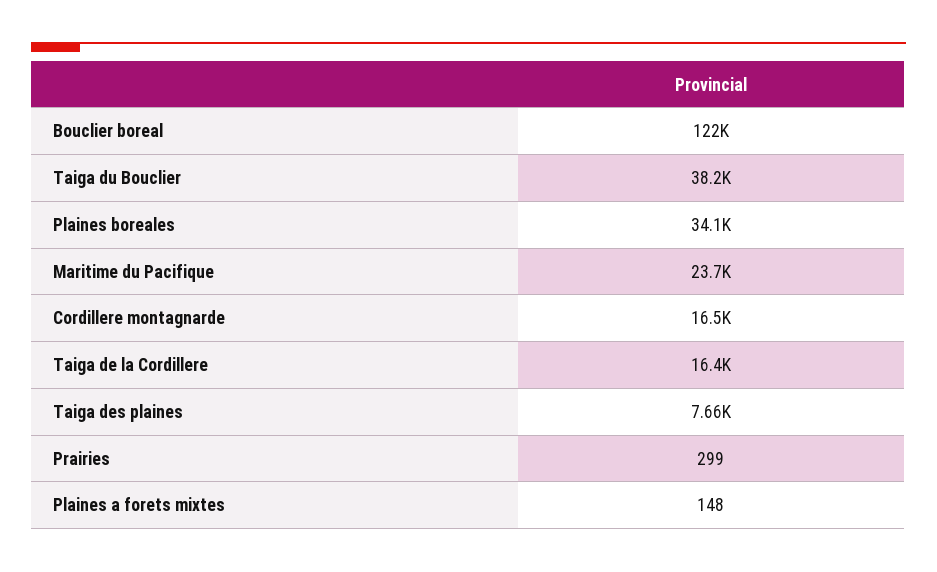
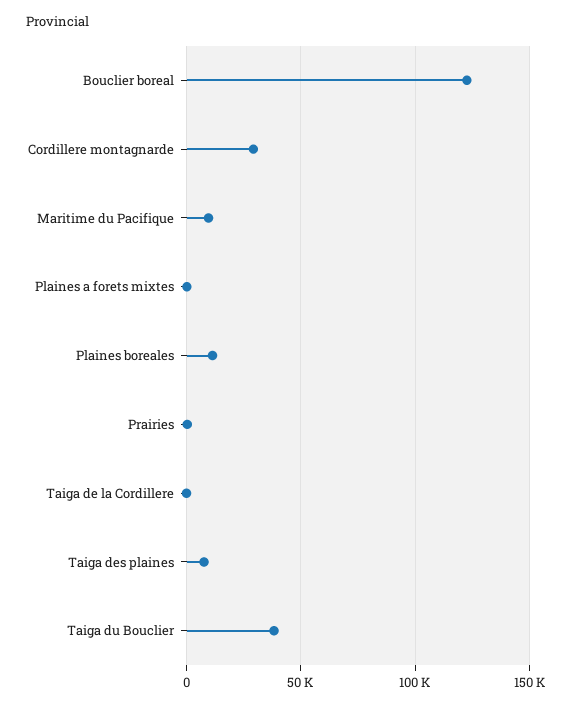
Plaines boreales: 34100 -> 10000
Maritime du Pacifique: 23700 -> 10000
Cordillere montagnarde: 16500 -> 30000
Taiga de la Cordillere: 16400 -> 0

